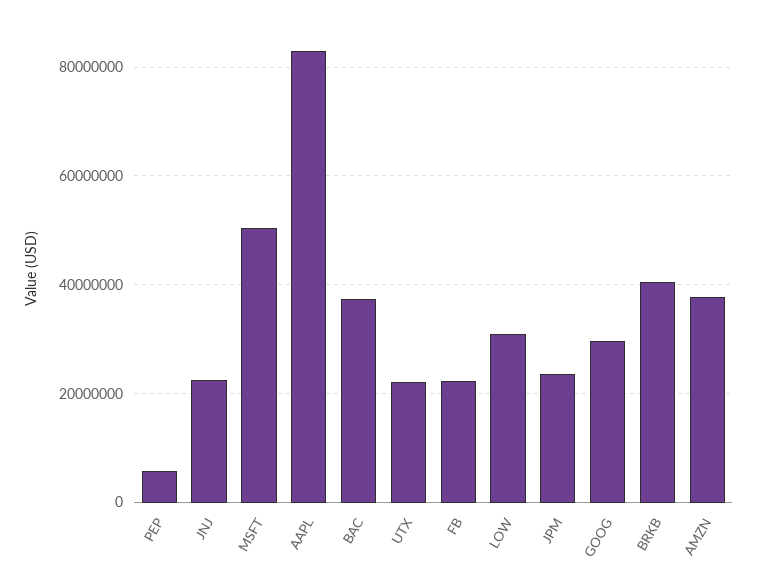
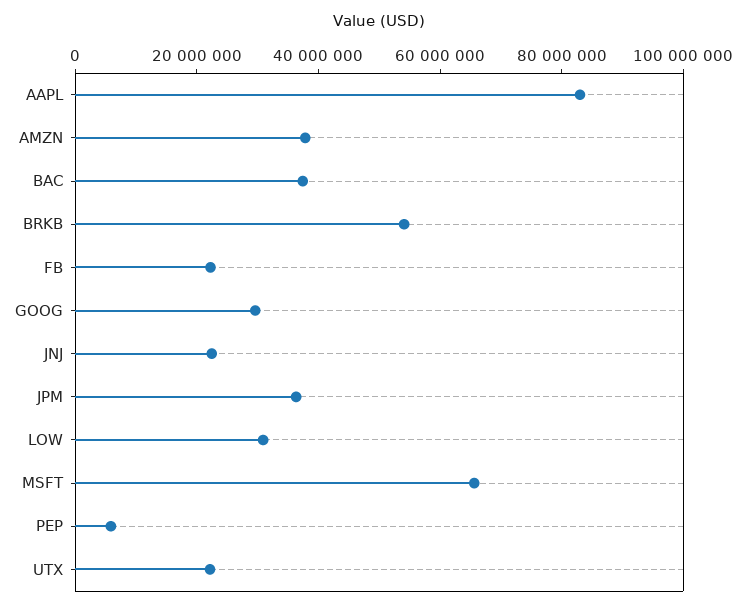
MSFT: 50000000 -> 65000000
JPM: 24000000 -> 35000000
BRKB: 40000000 -> 55000000

